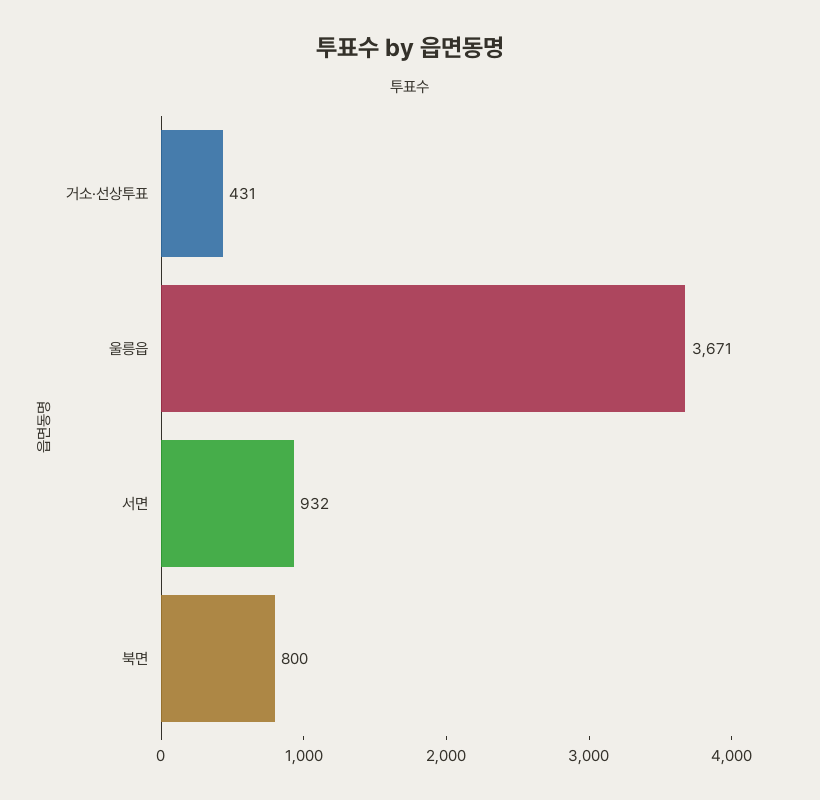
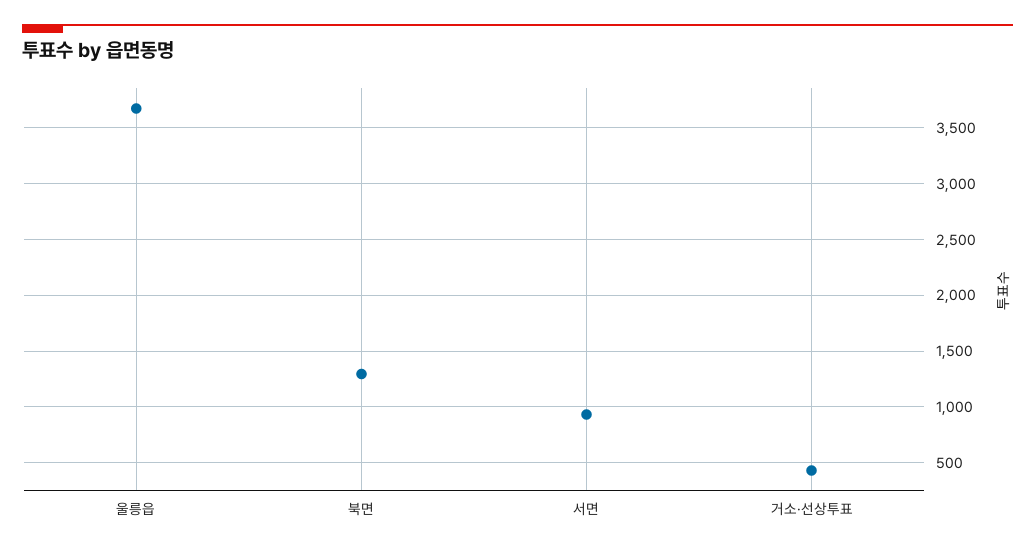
북면: 800 -> 1300

